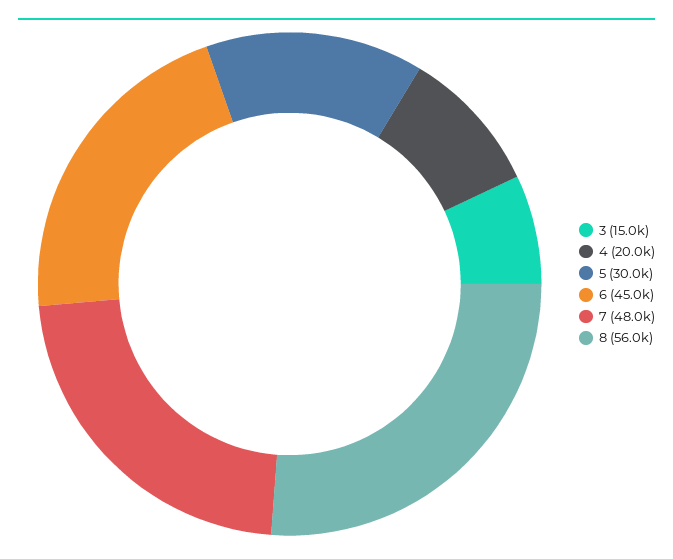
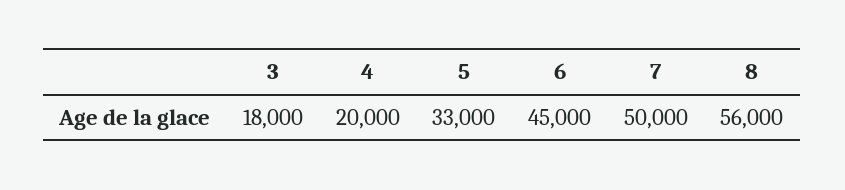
3: 15000 -> 18000
5: 30000 -> 33000
7: 48000 -> 50000

